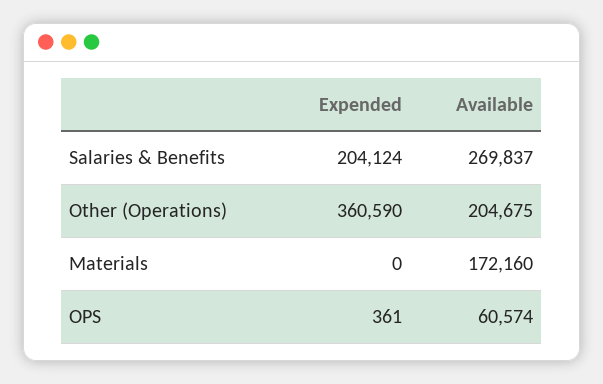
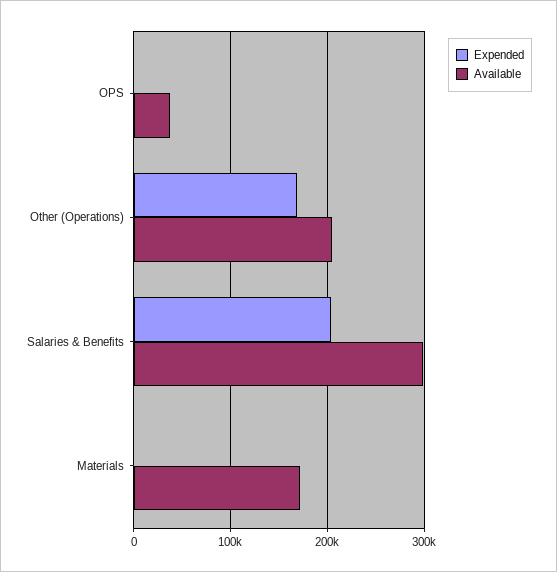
Available, Salaries & Benefits: 269837 -> 300000
Expended, Other (Operations): 360590 -> 170000
Available, OPS: 60574 -> 40000

